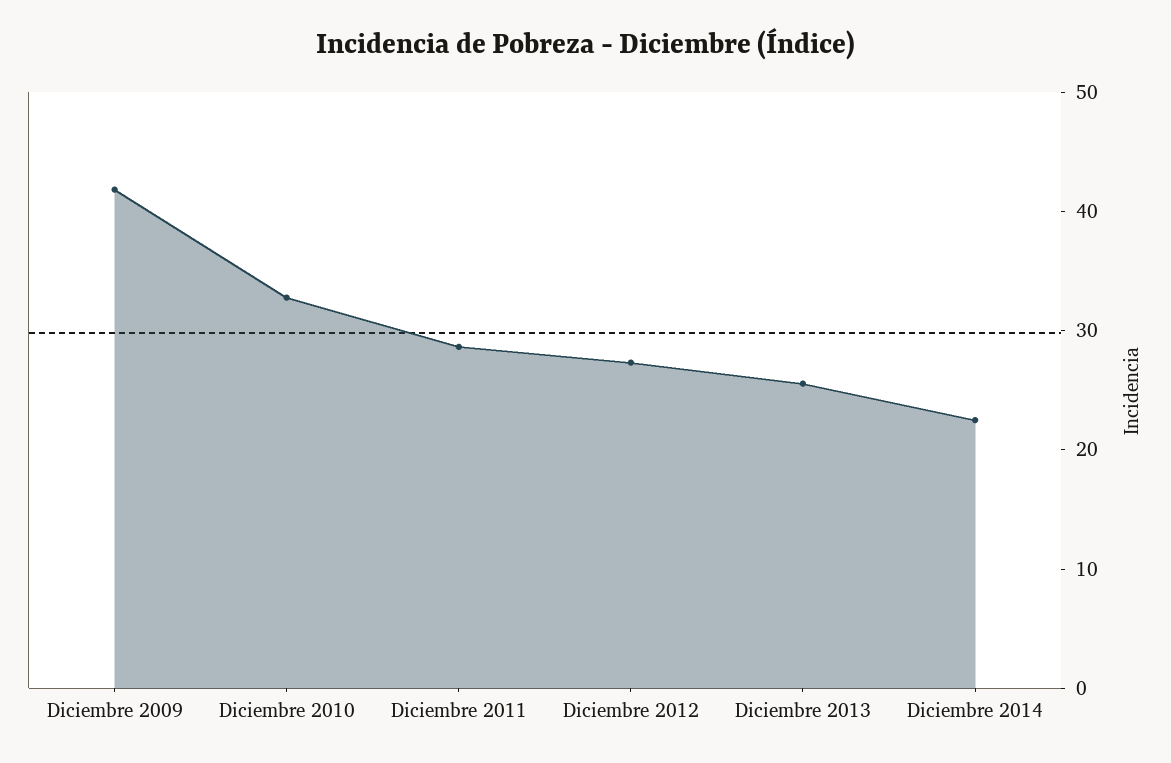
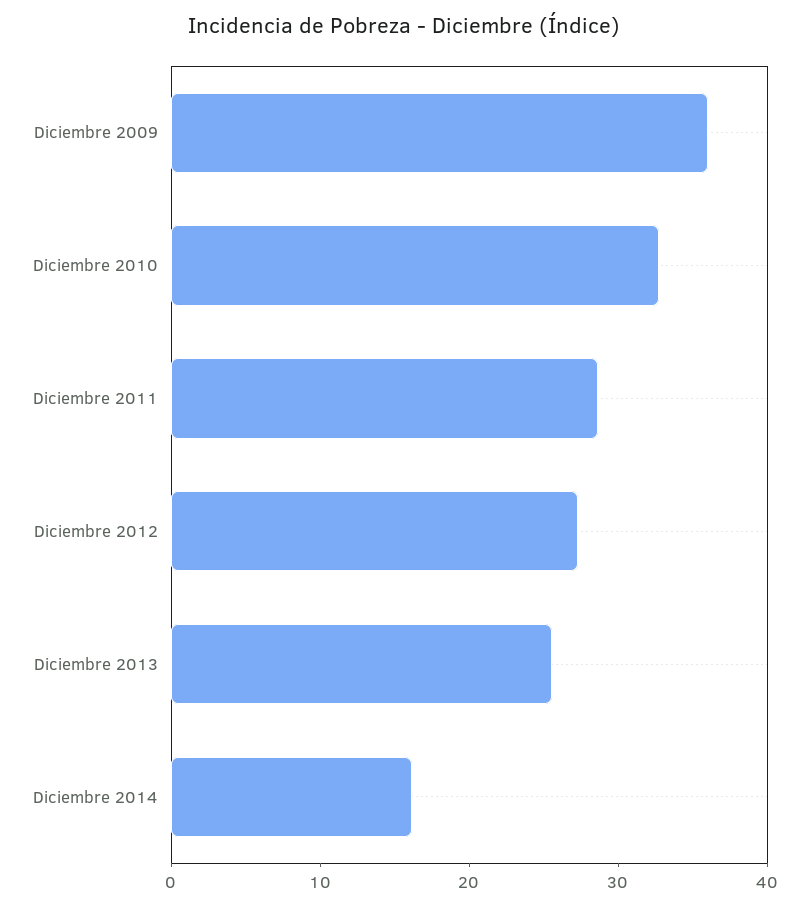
Diciembre 2009: 42 -> 36
Diciembre 2014: 22 -> 16

